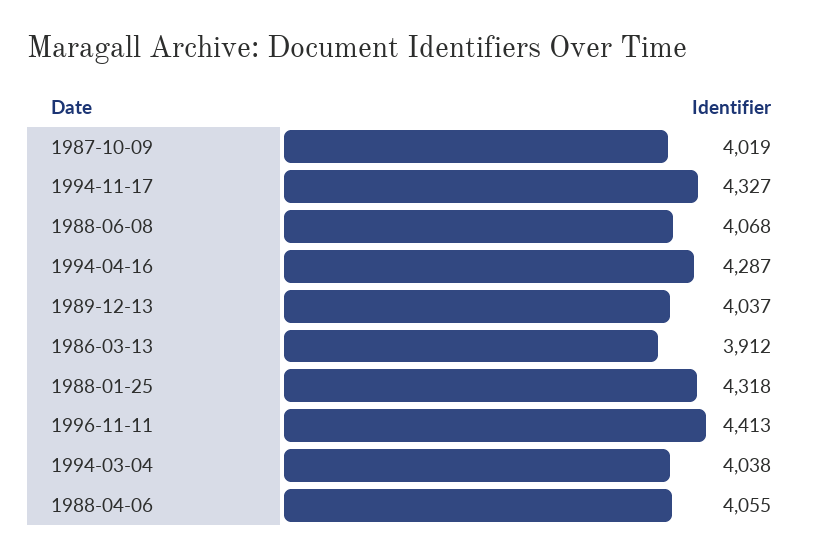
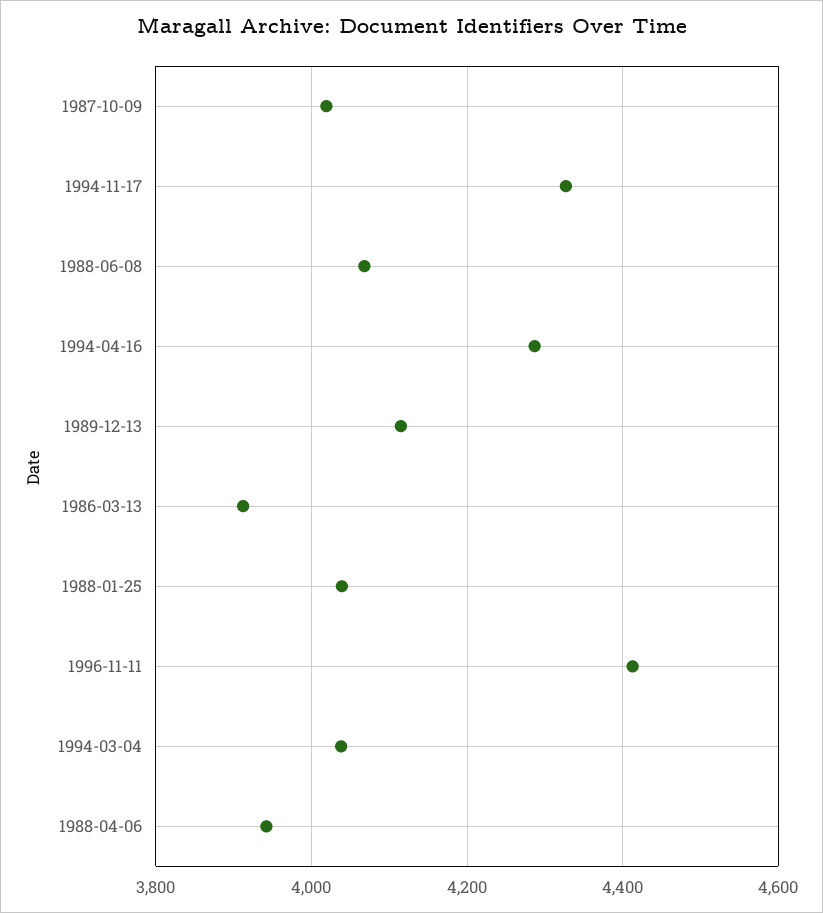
1989-12-13: 4037 -> 4120
1988-01-25: 4318 -> 4040
1988-04-06: 4055 -> 3940

